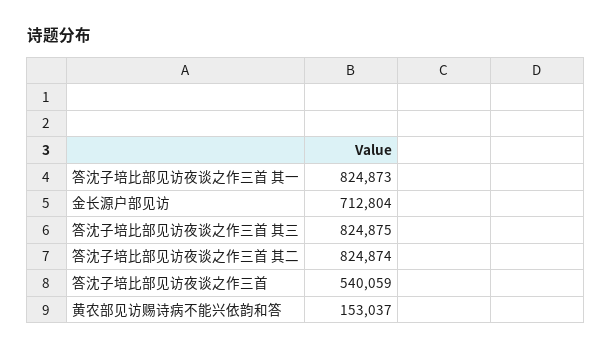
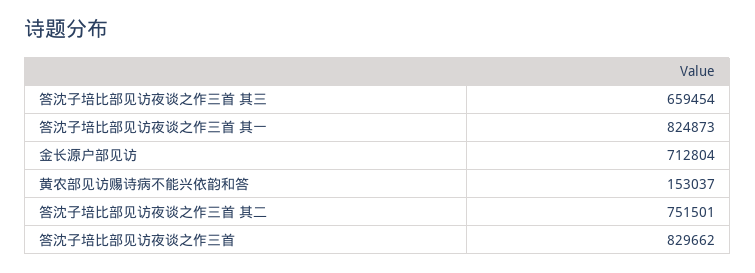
答沈子培比部见访夜谈之作三首 其三: 824875 -> 659454
答沈子培比部见访夜谈之作三首 其二: 824874 -> 751501
答沈子培比部见访夜谈之作三首: 540059 -> 829662

